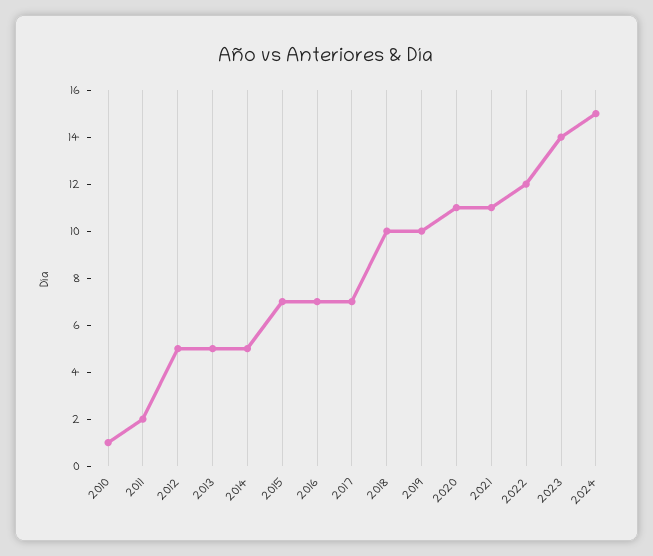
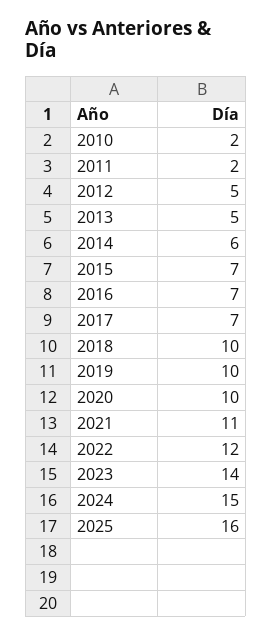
2010: 1 -> 2
2014: 5 -> 6
2020: 11 -> 10
2025: none -> 16

